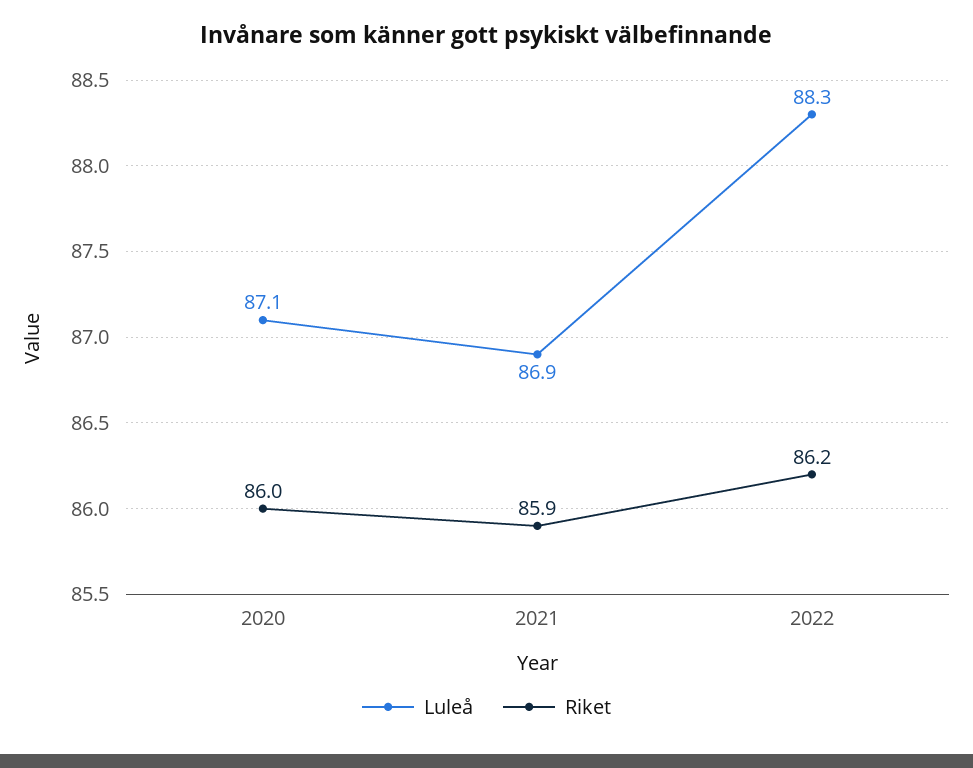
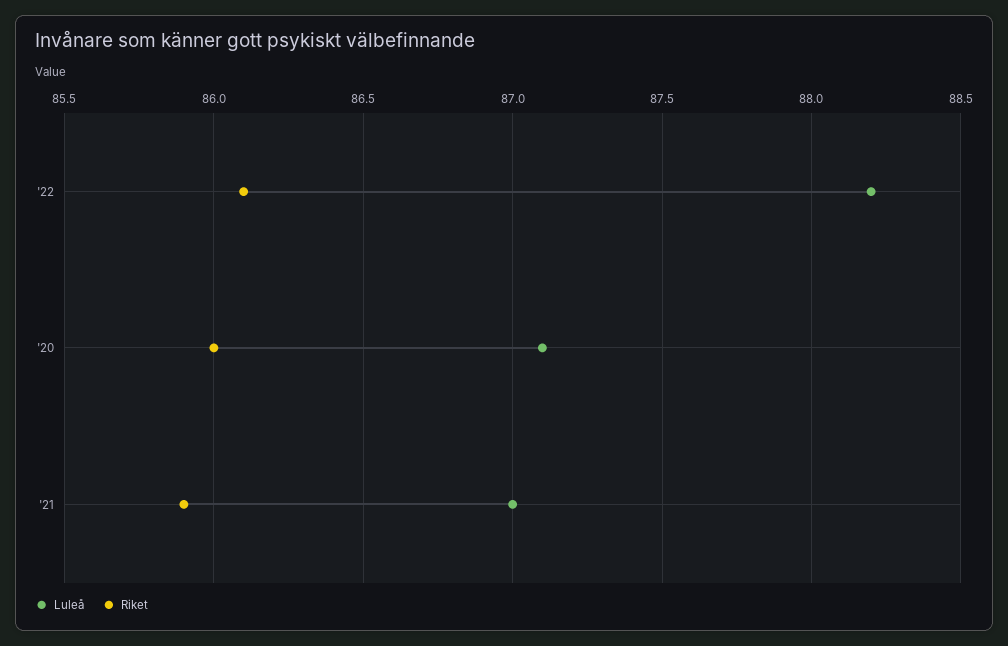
Luleå, 2021: 86.9 -> 87
Luleå, 2022: 88.3 -> 88.2
Riket, 2022: 86.2 -> 86.1

